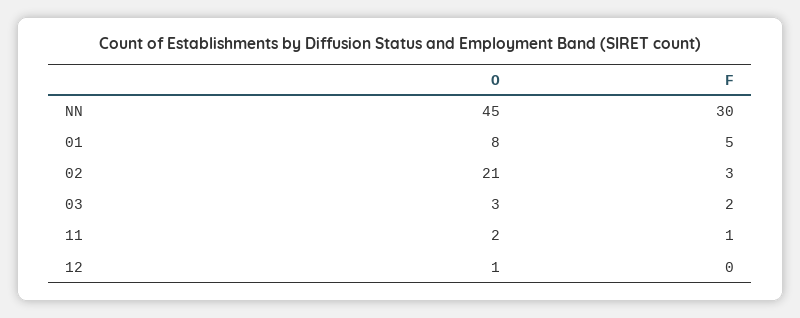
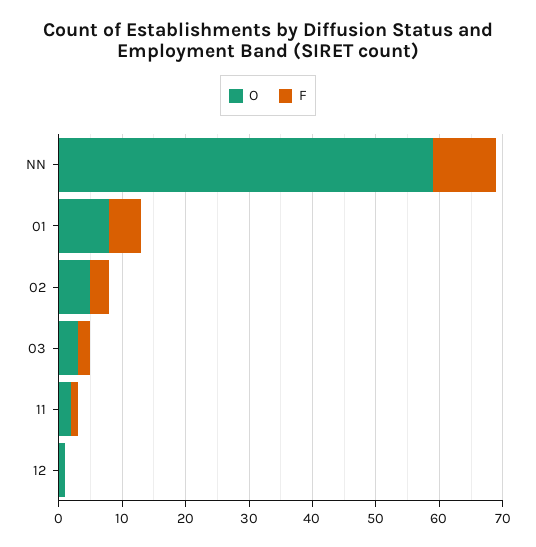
O, NN: 45 -> 60
F, NN: 30 -> 10
O, 02: 21 -> 5

